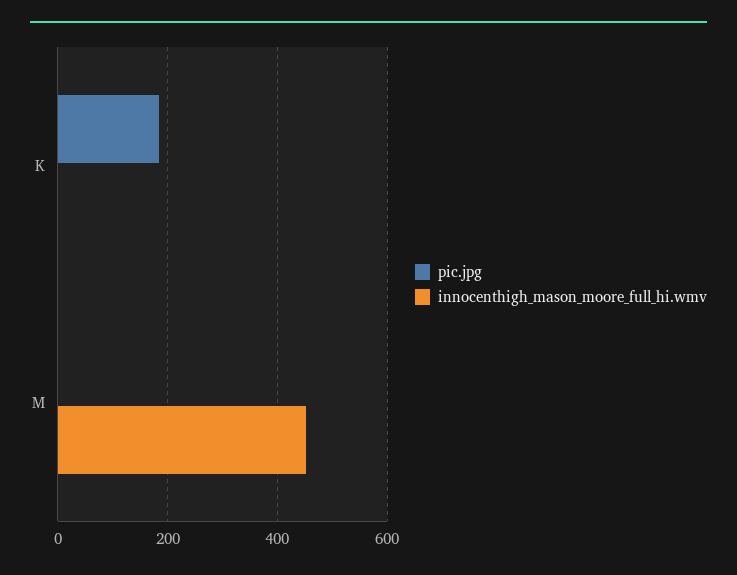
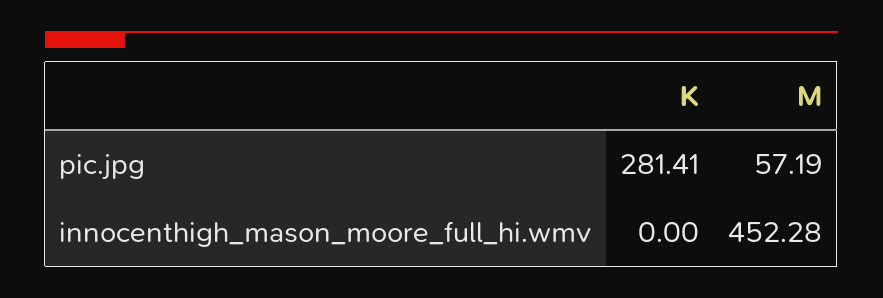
pic.jpg, K: 180 -> 281.41
pic.jpg, M: 0 -> 57.19

